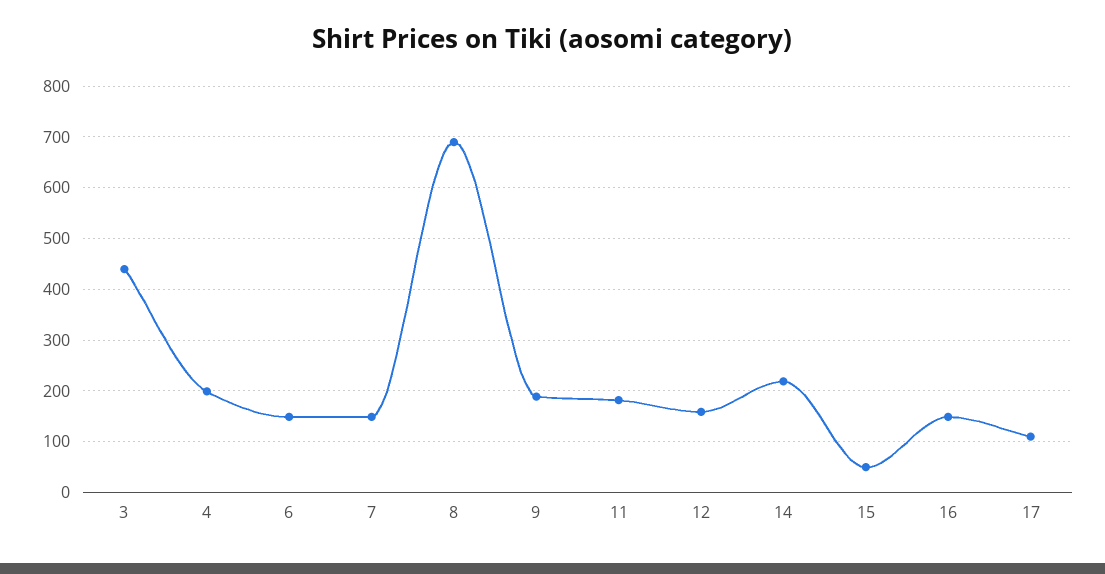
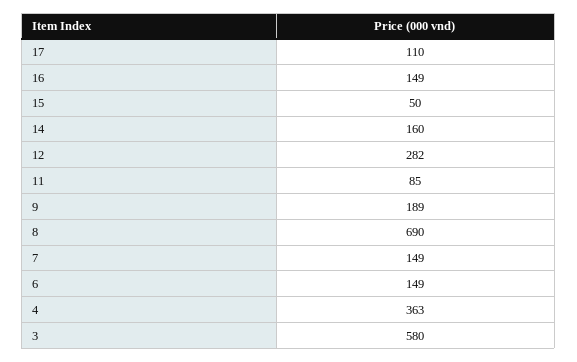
3: 440 -> 580
4: 200 -> 363
11: 180 -> 85
12: 160 -> 282
14: 220 -> 160

